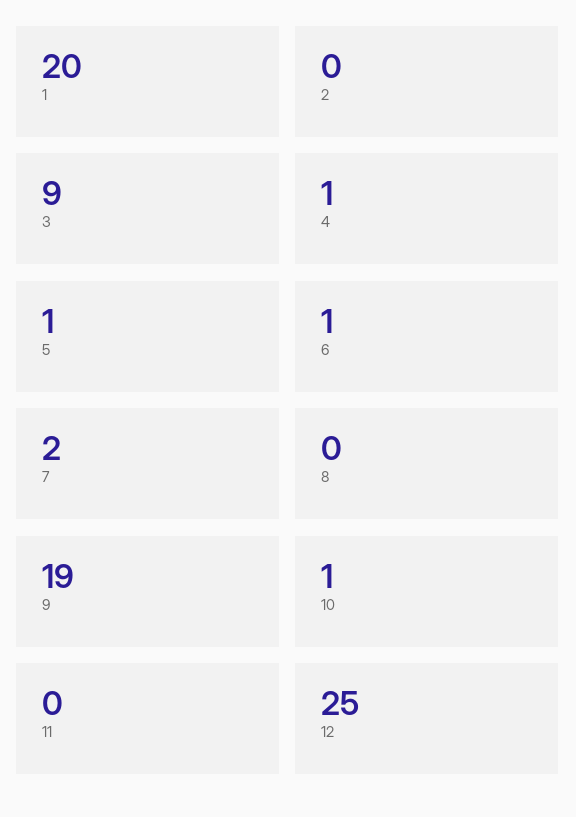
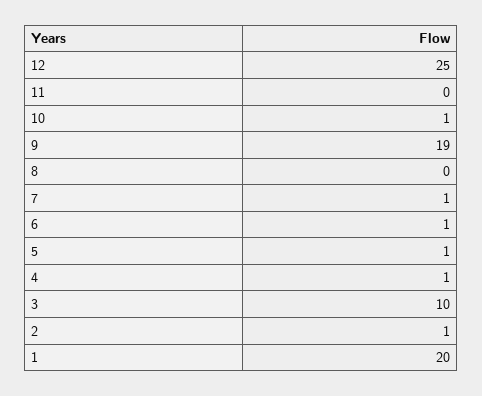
2: 0 -> 1
3: 9 -> 10
7: 2 -> 1

